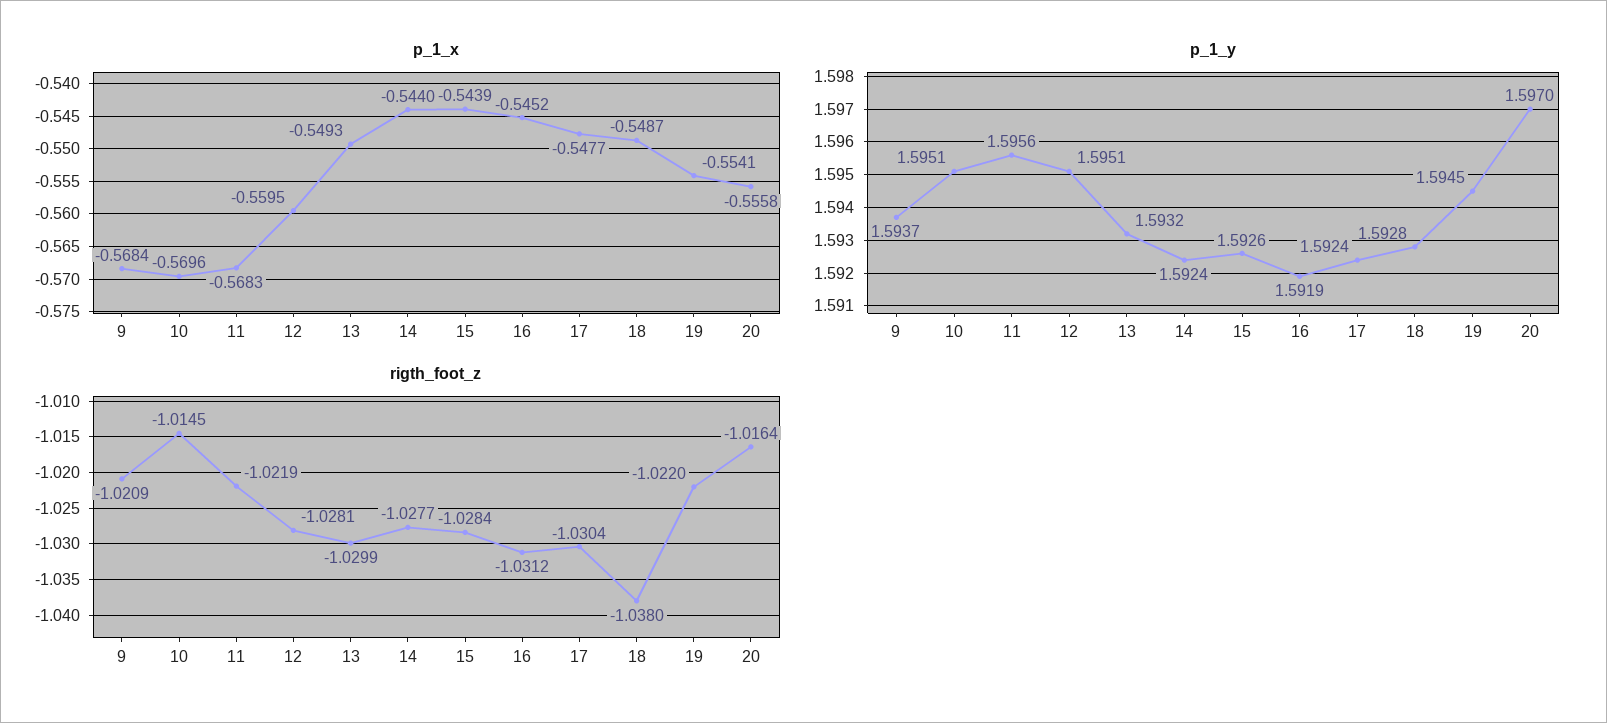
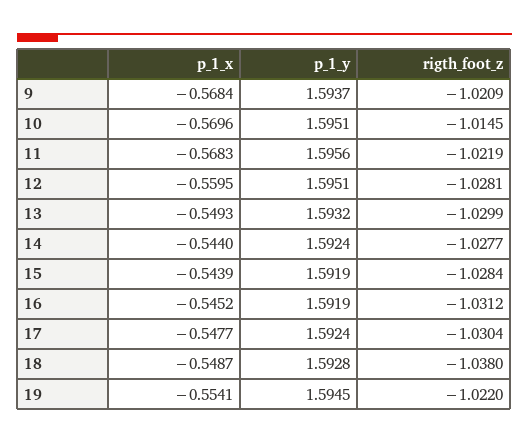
p_1_x, 20: -0.5558 -> none
p_1_y, 15: 1.5926 -> 1.5919
p_1_y, 20: 1.597 -> none
rigth_foot_z, 20: -1.0164 -> none

